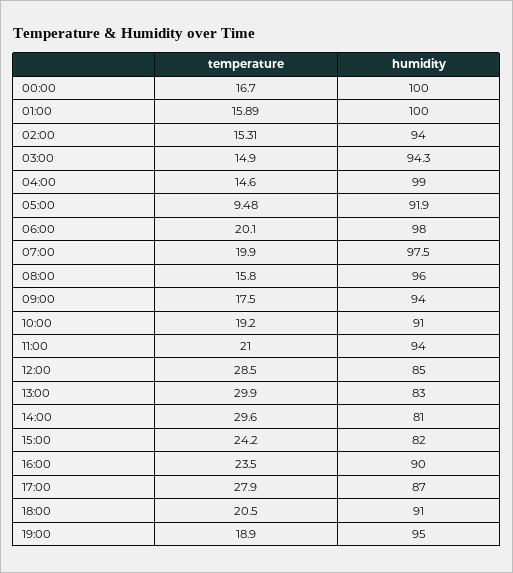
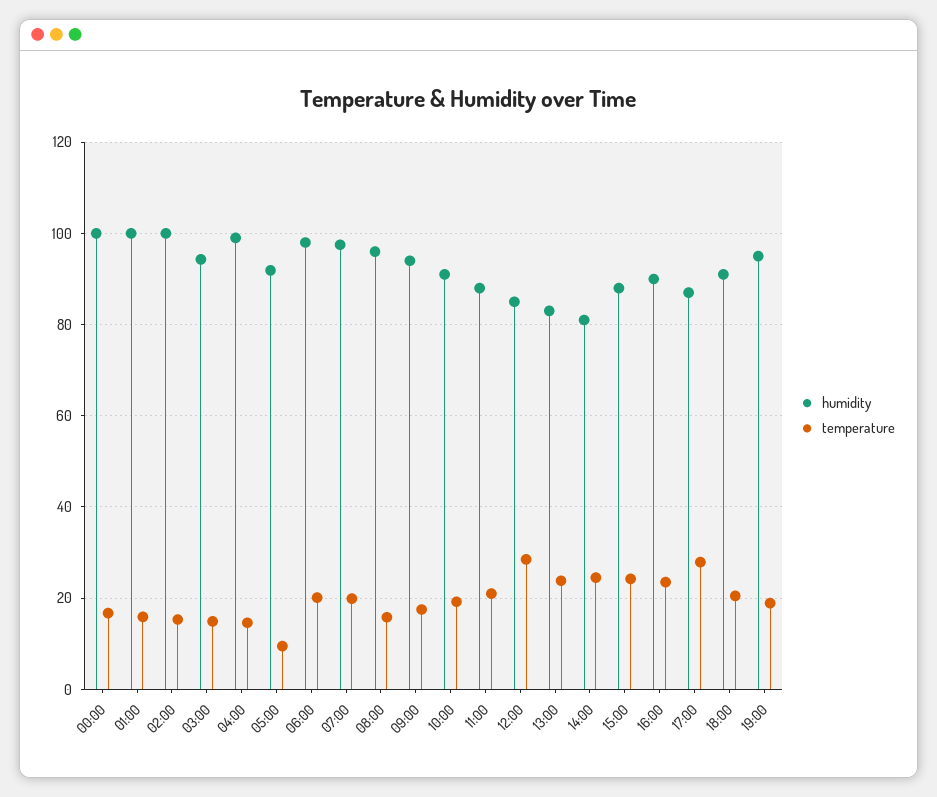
humidity, 02:00: 94 -> 100
humidity, 11:00: 94 -> 88
temperature, 13:00: 29.9 -> 24
temperature, 14:00: 29.6 -> 24
humidity, 15:00: 82 -> 88

